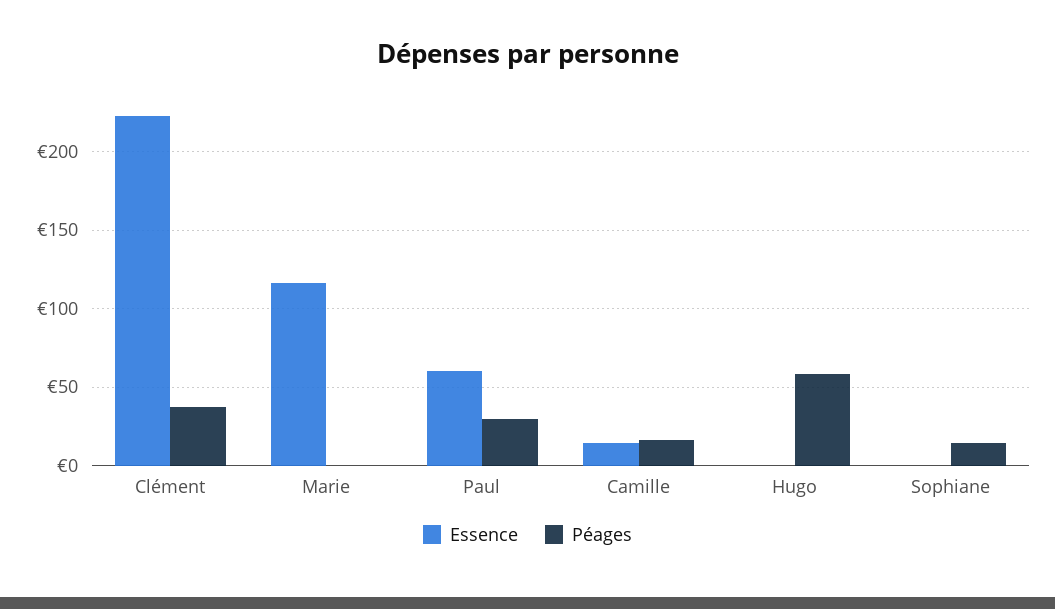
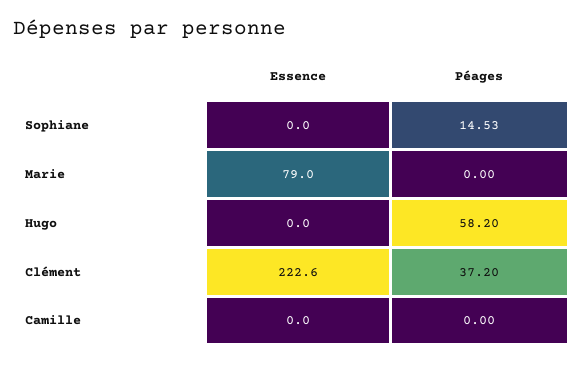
Essence, Marie: 115 -> 79
Essence, Paul: 60 -> none
Péages, Paul: 30 -> none
Essence, Camille: 15 -> 0
Péages, Camille: 15 -> 0

